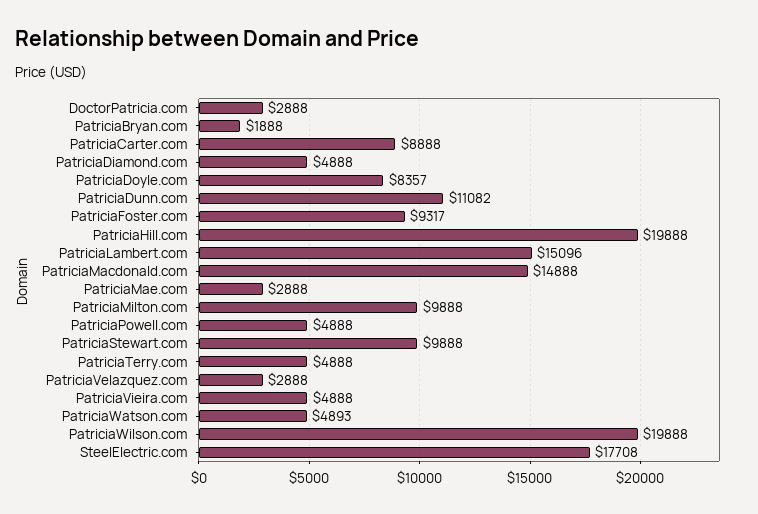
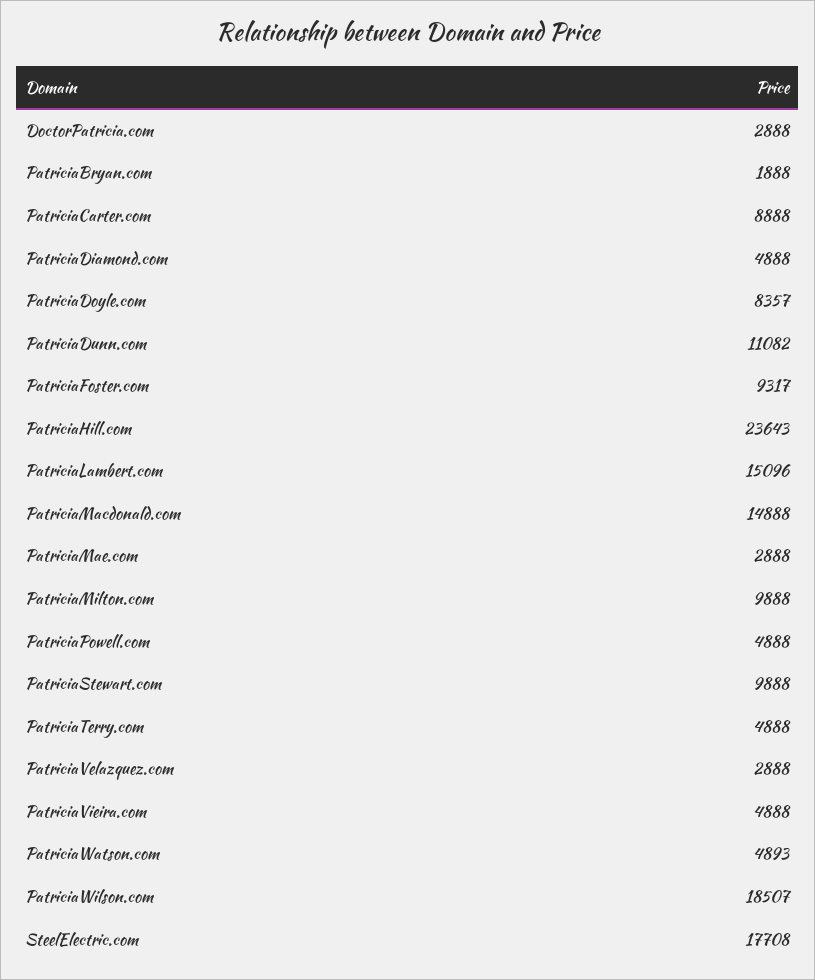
PatriciaHill.com: 19888 -> 23643
PatriciaWilson.com: 19888 -> 18507

